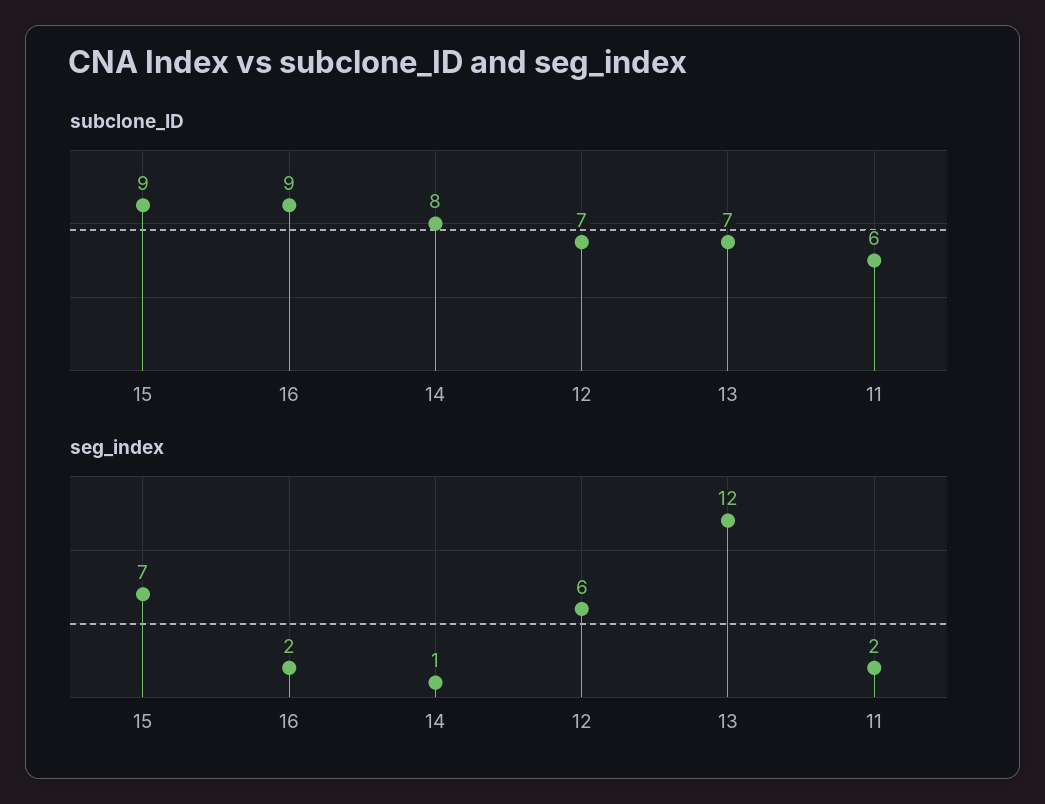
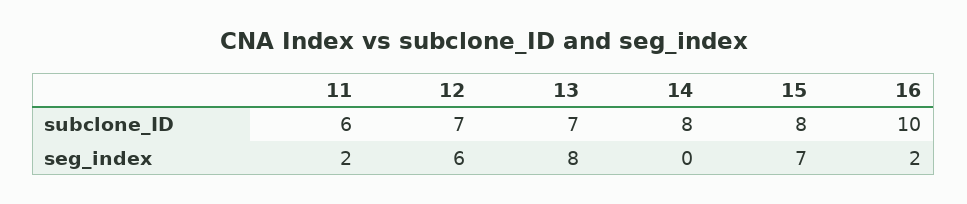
subclone_ID, 15: 9 -> 8
subclone_ID, 16: 9 -> 10
seg_index, 14: 1 -> 0
seg_index, 13: 12 -> 8

